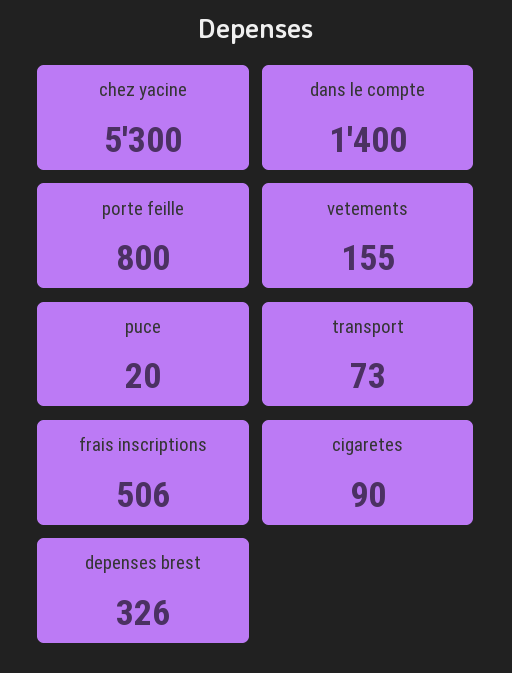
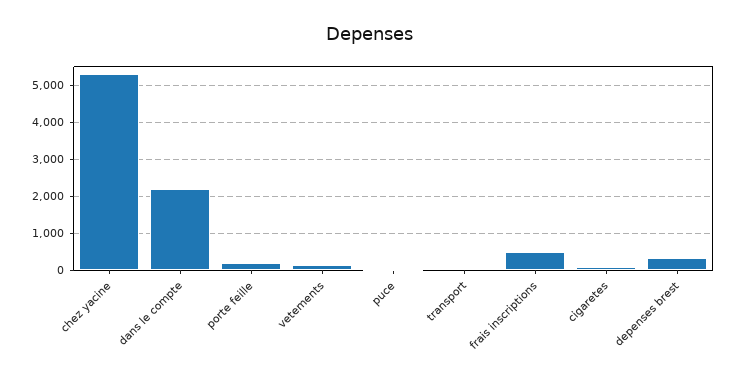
dans le compte: 1400 -> 2200
porte feille: 800 -> 200

